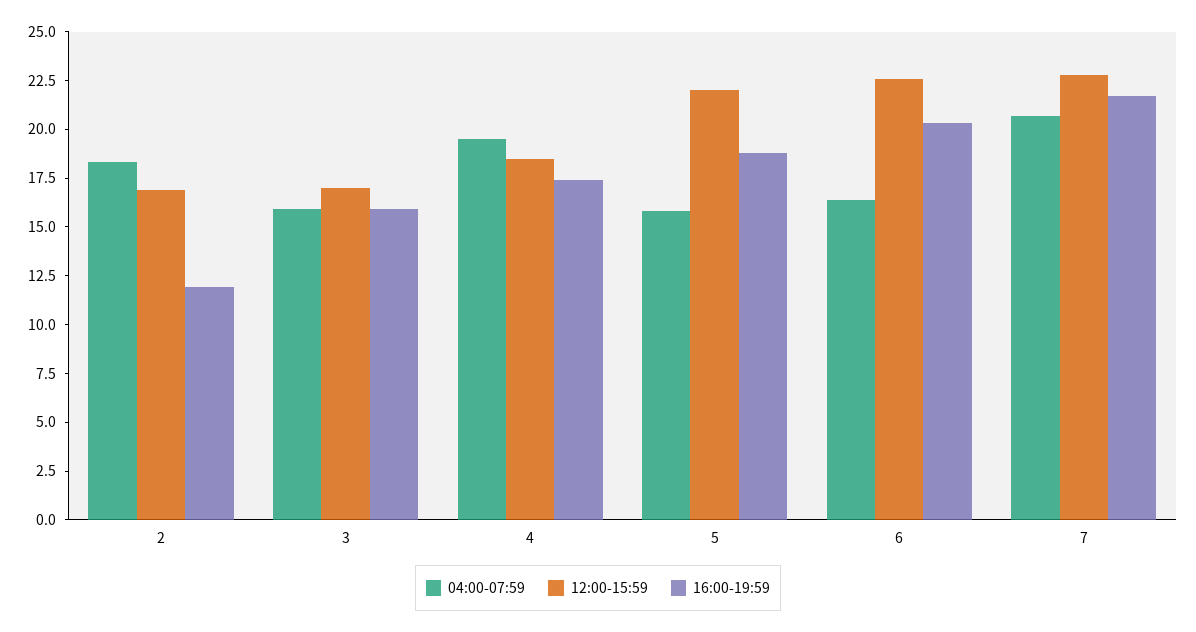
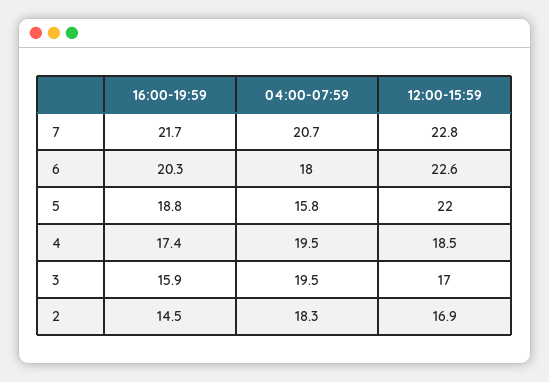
16:00-19:59, 2: 12 -> 14.5
04:00-07:59, 3: 16 -> 19.5
04:00-07:59, 6: 16.5 -> 18

